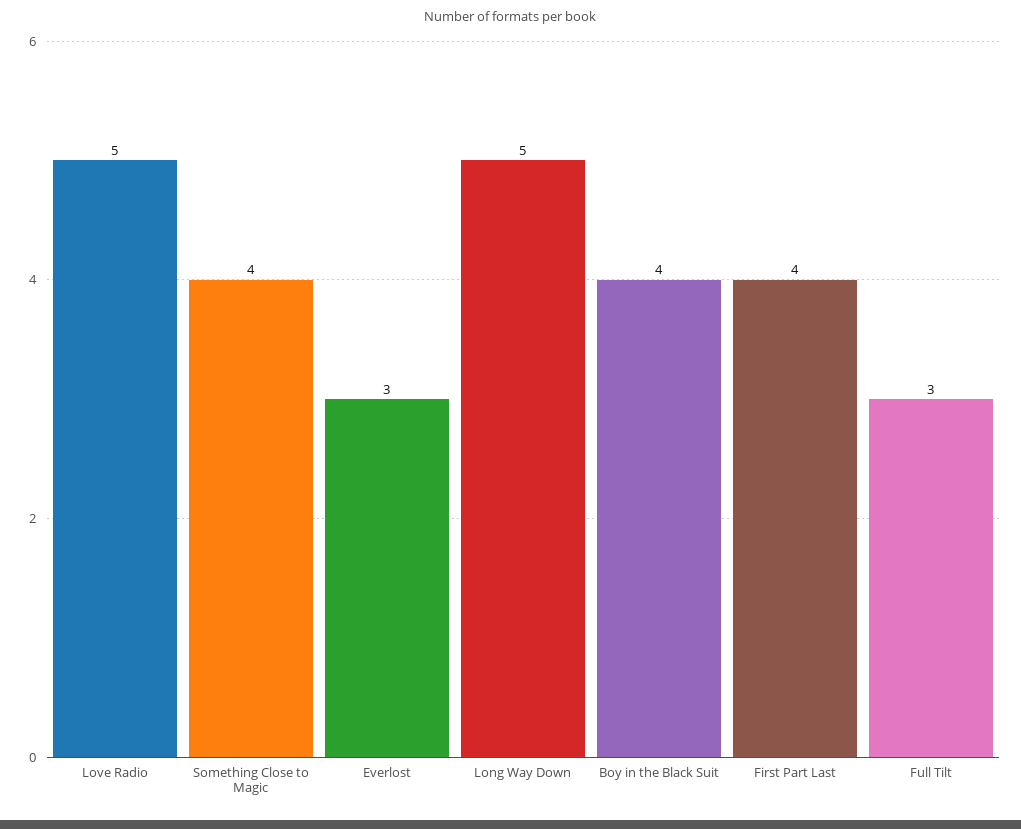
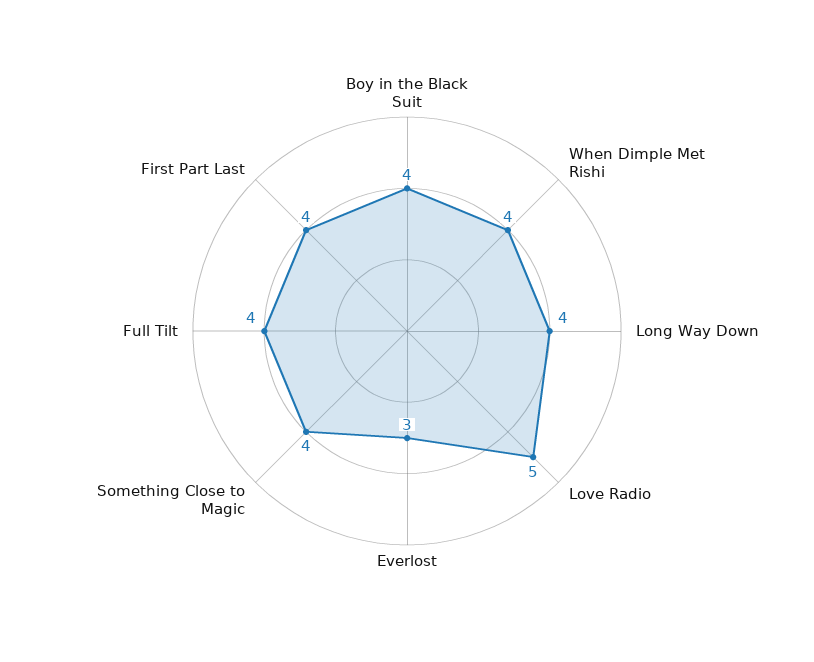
Long Way Down: 5 -> 4
Full Tilt: 3 -> 4
When Dimple Met Rishi: none -> 4

